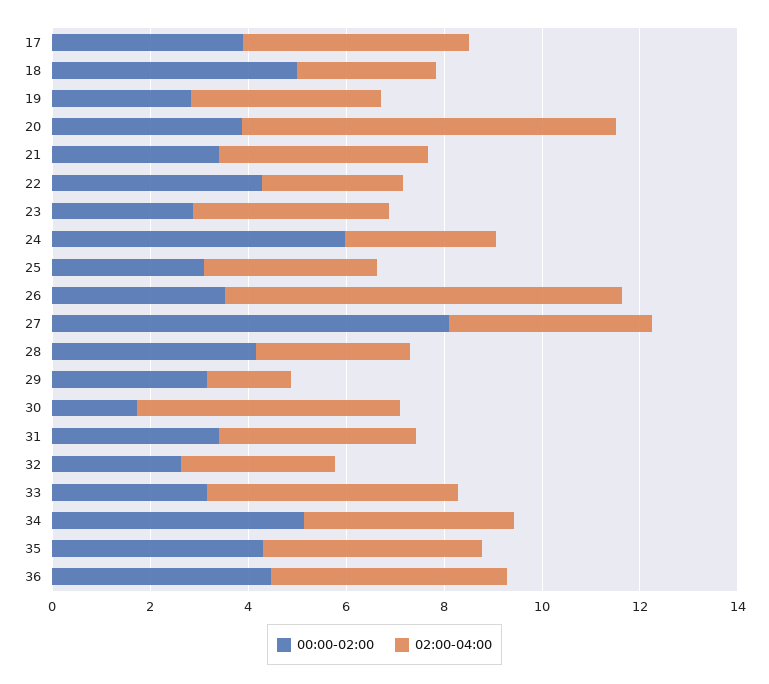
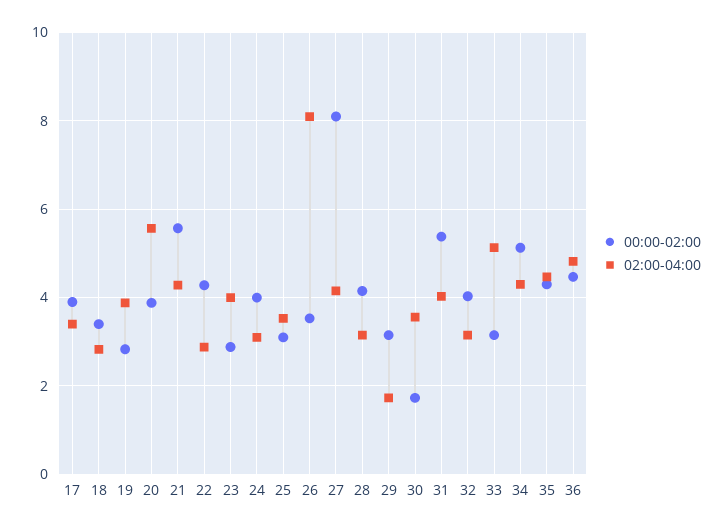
02:00-04:00, 17: 4.5 -> 3.4
00:00-02:00, 18: 5 -> 3.4
02:00-04:00, 20: 7.5 -> 5.6
00:00-02:00, 21: 3.5 -> 5.6
00:00-02:00, 24: 6 -> 4
02:00-04:00, 30: 5.5 -> 3.6
00:00-02:00, 31: 3.5 -> 5.4
00:00-02:00, 32: 2.5 -> 4

